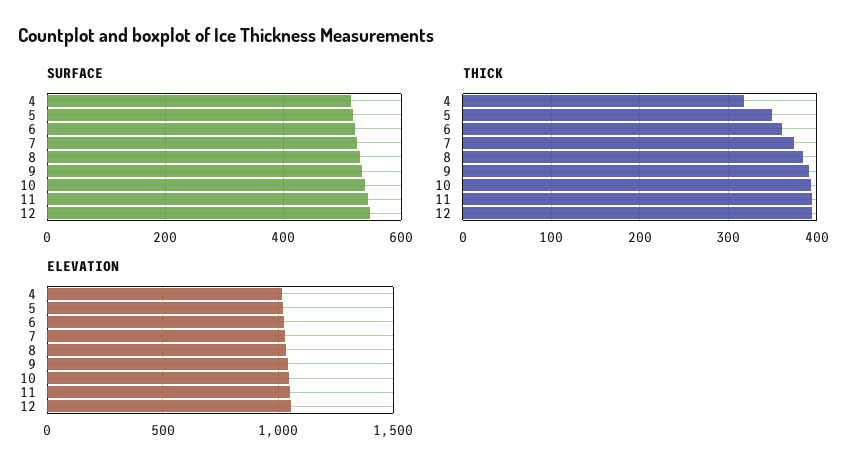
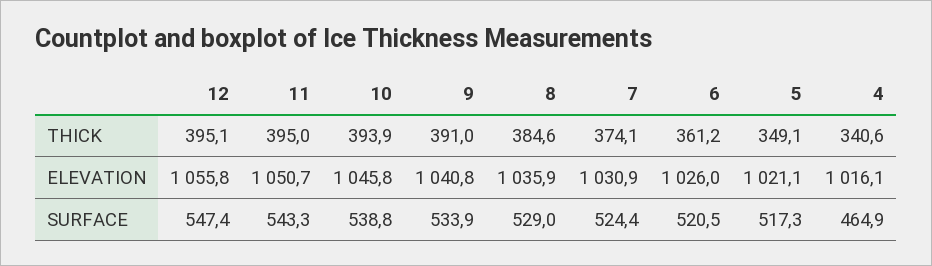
SURFACE, 4: 520 -> 464.9
THICK, 4: 320 -> 340.6

